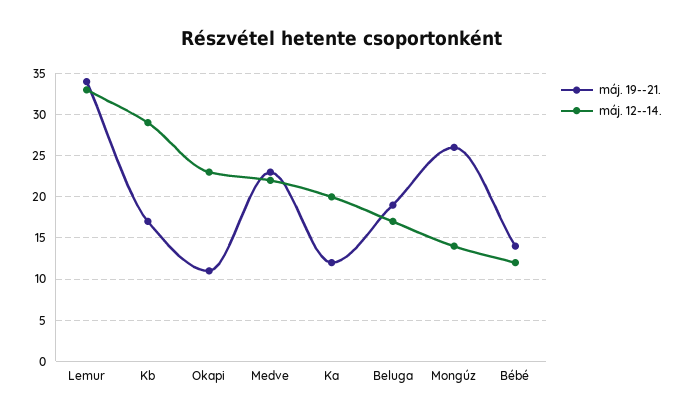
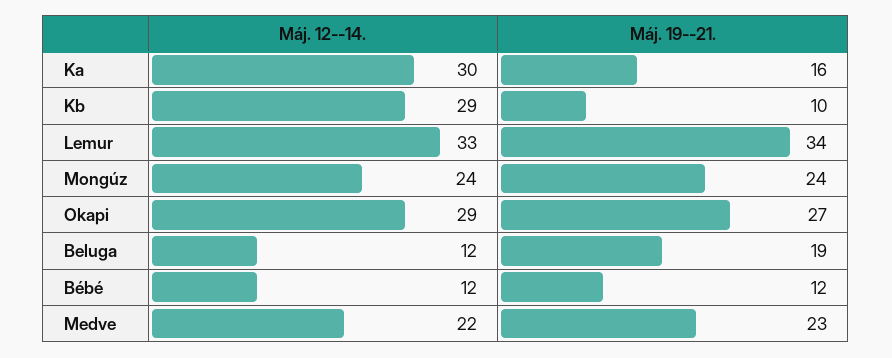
máj. 19--21., Kb: 17 -> 10
máj. 19--21., Okapi: 11 -> 27
máj. 12--14., Okapi: 23 -> 29
máj. 19--21., Ka: 12 -> 16
máj. 12--14., Ka: 20 -> 30
máj. 12--14., Beluga: 17 -> 12
máj. 19--21., Mongúz: 26 -> 24
máj. 12--14., Mongúz: 14 -> 24
máj. 19--21., Bébé: 14 -> 12

